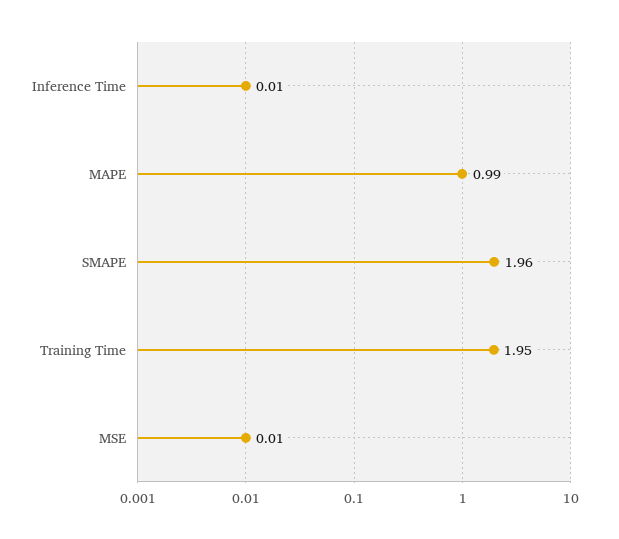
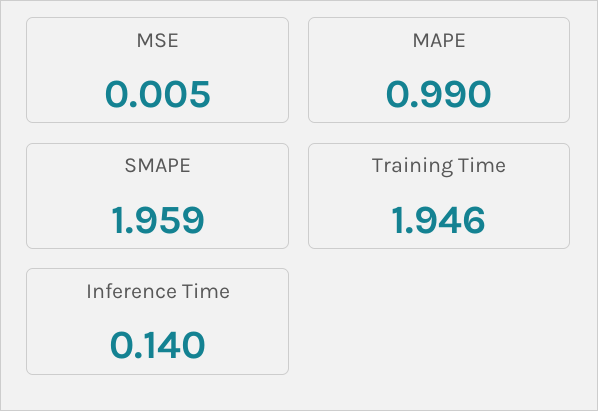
Inference Time: 0.01 -> 0.14

